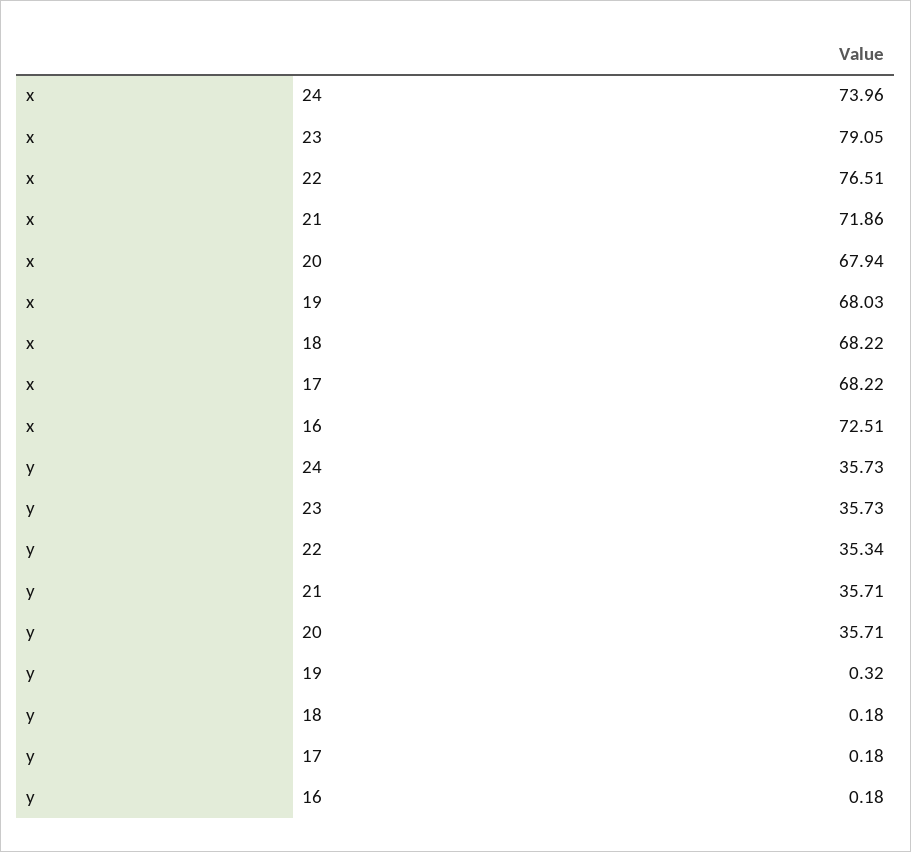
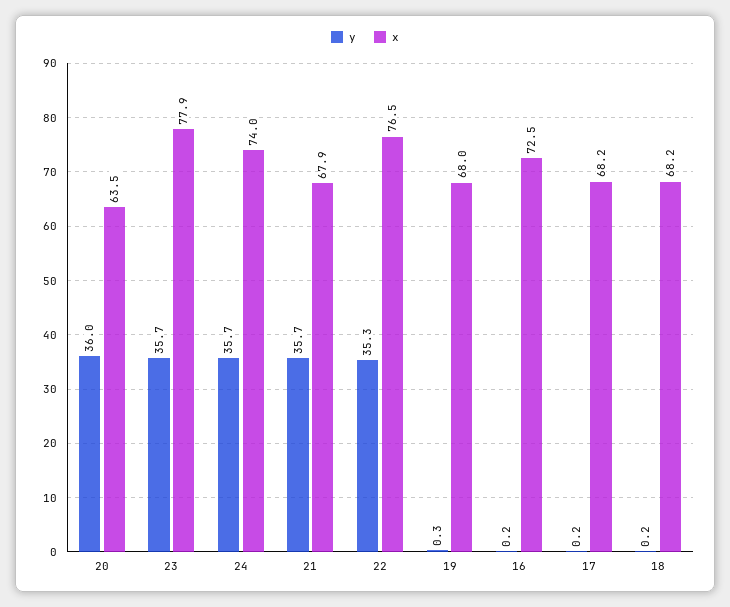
x, 23: 79.05 -> 77.9
x, 21: 71.86 -> 67.9
x, 20: 67.94 -> 63.5
y, 20: 35.71 -> 36

